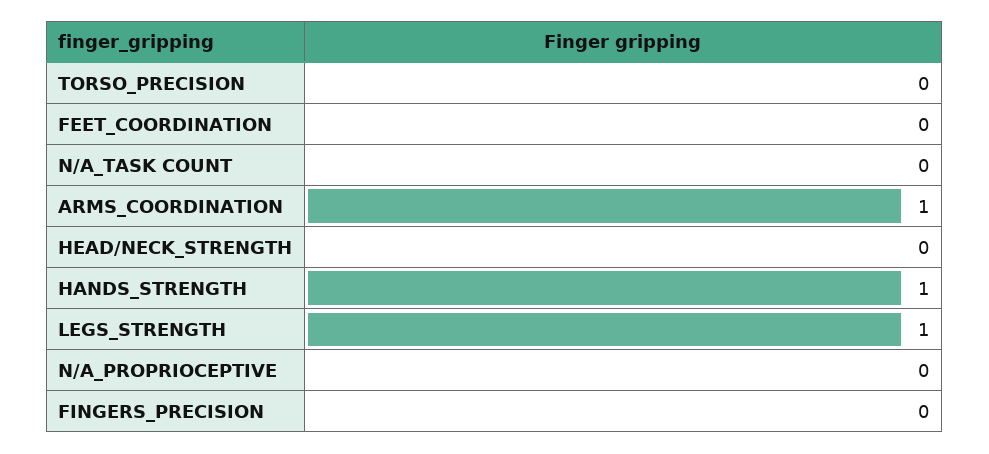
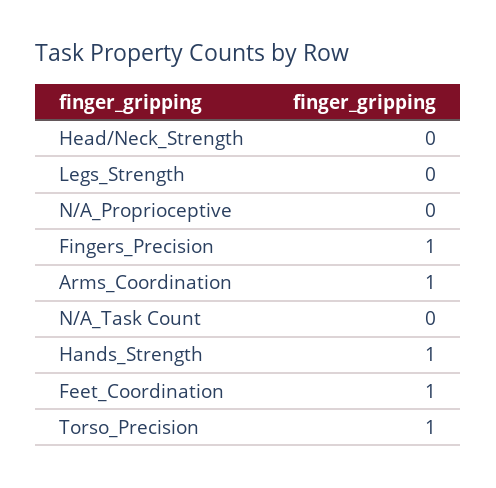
TORSO_PRECISION: 0 -> 1
FEET_COORDINATION: 0 -> 1
LEGS_STRENGTH: 1 -> 0
FINGERS_PRECISION: 0 -> 1

